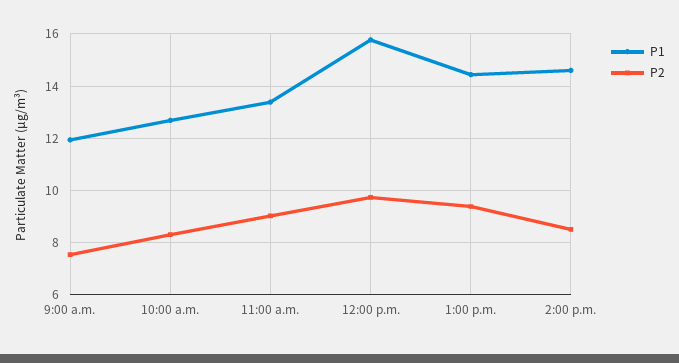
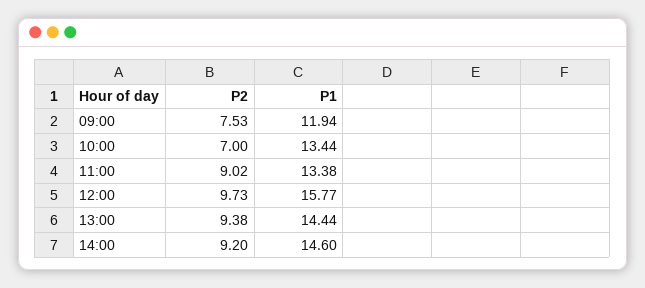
P1, 10:00 a.m.: 12.75 -> 13.44
P2, 10:00 a.m.: 8.25 -> 7
P2, 2:00 p.m.: 8.5 -> 9.2

